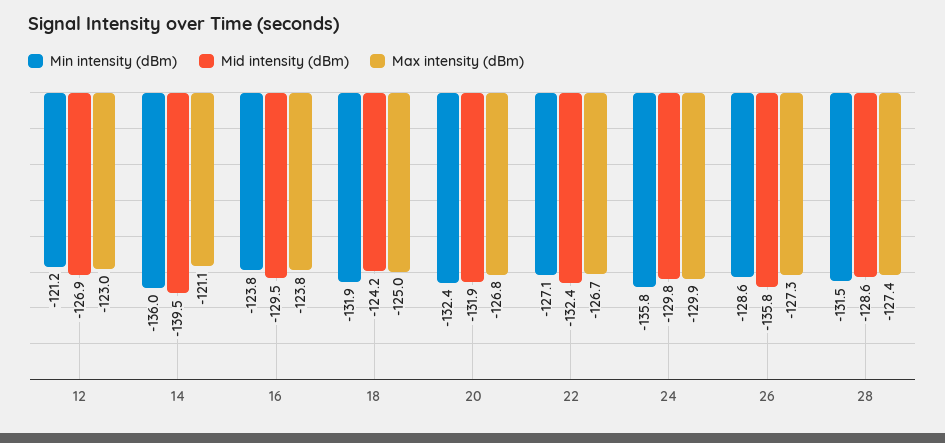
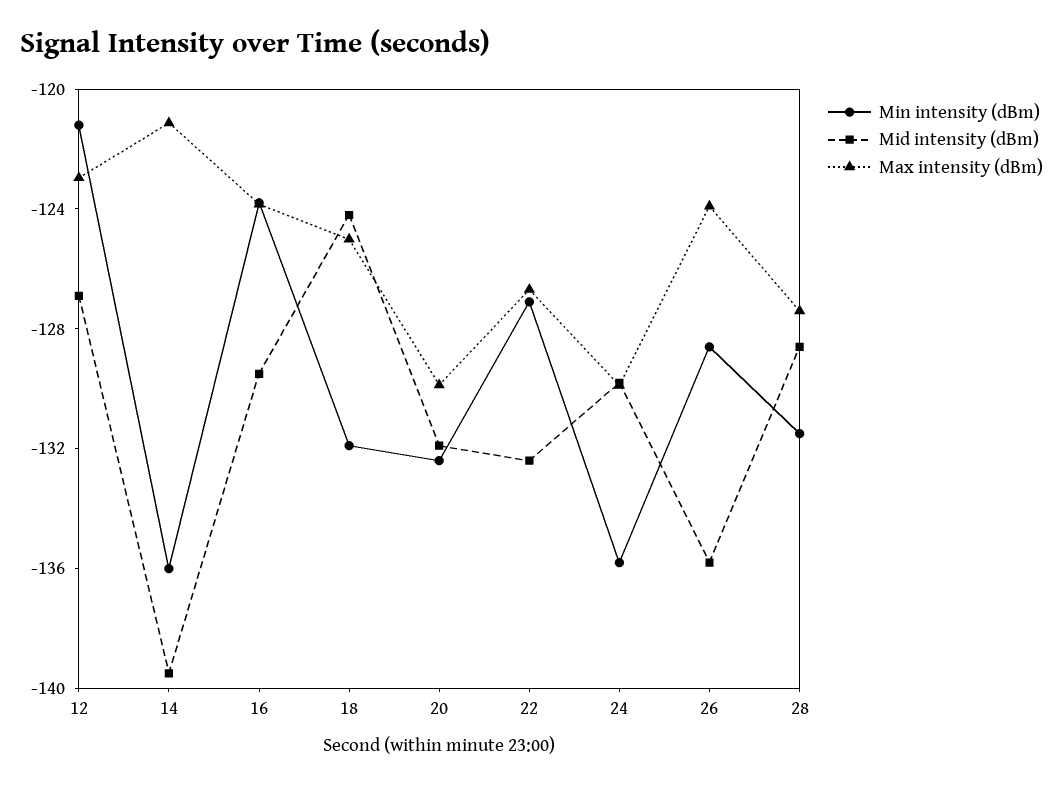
Max intensity (dBm), 20: -126.8 -> -130
Max intensity (dBm), 26: -127.3 -> -124

